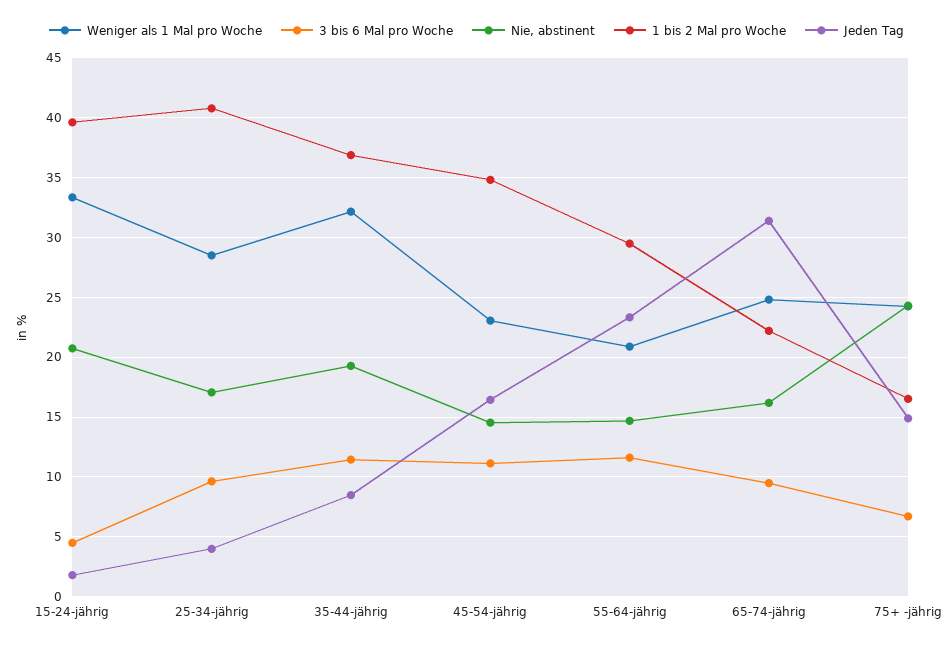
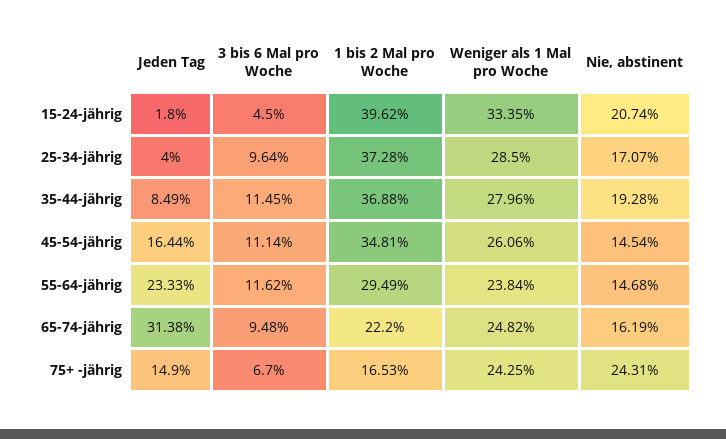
1 bis 2 Mal pro Woche, 25-34-jährig: 41 -> 37.28
Weniger als 1 Mal pro Woche, 35-44-jährig: 32 -> 27.96
Weniger als 1 Mal pro Woche, 45-54-jährig: 23 -> 26.06
Weniger als 1 Mal pro Woche, 55-64-jährig: 21 -> 23.84

